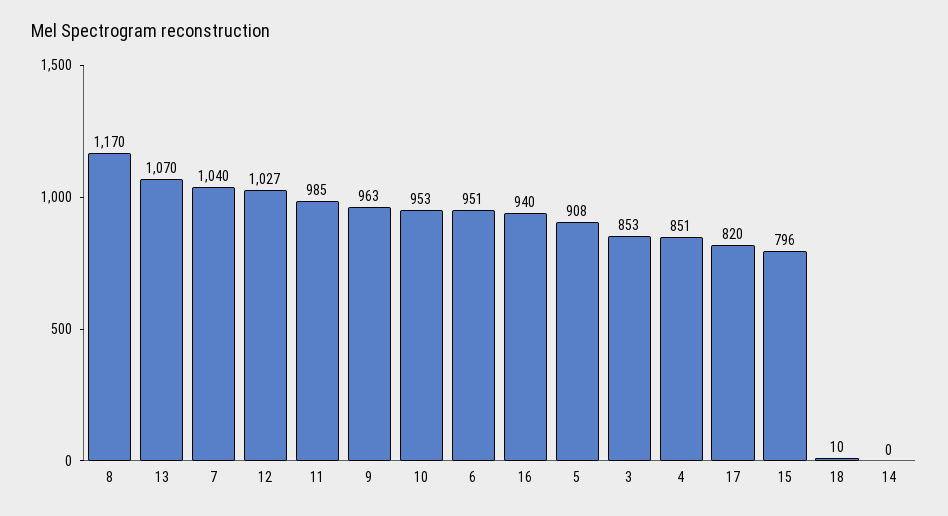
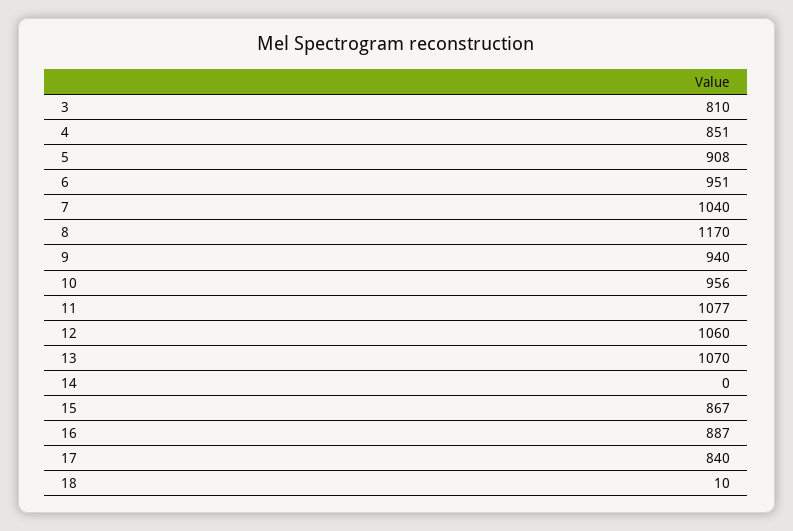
12: 1027 -> 1060
11: 985 -> 1077
9: 963 -> 940
10: 953 -> 956
16: 940 -> 887
3: 853 -> 810
17: 820 -> 840
15: 796 -> 867

